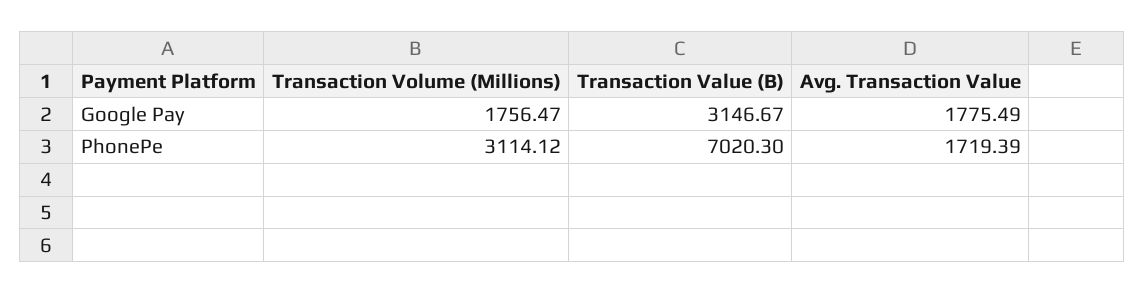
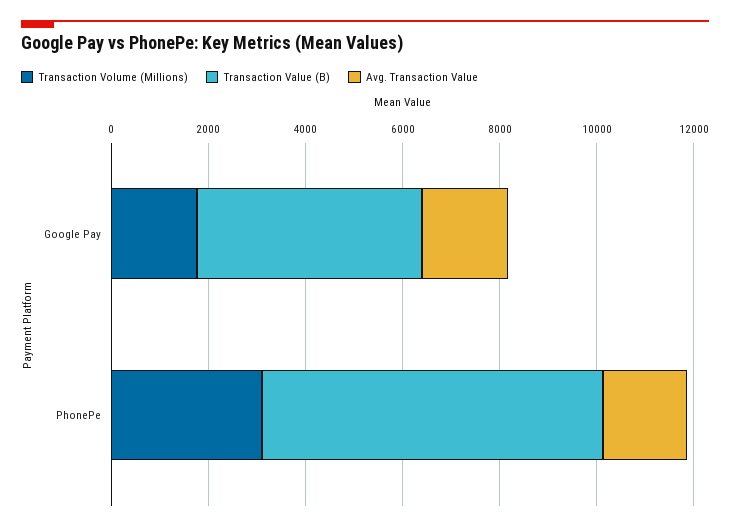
Transaction Value (B), Google Pay: 3146.67 -> 4500

